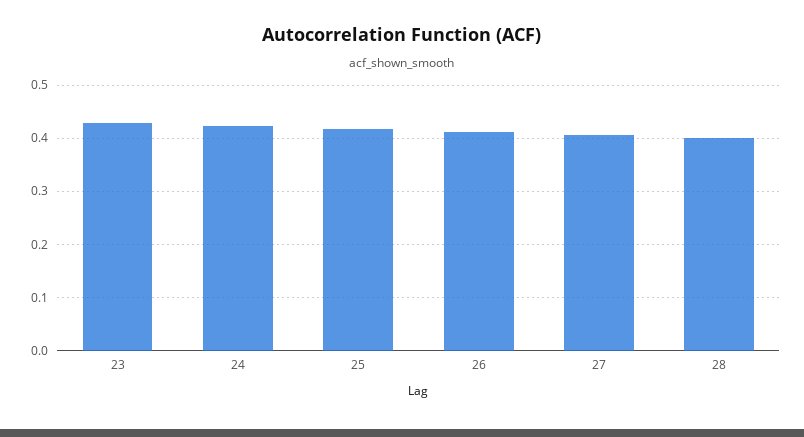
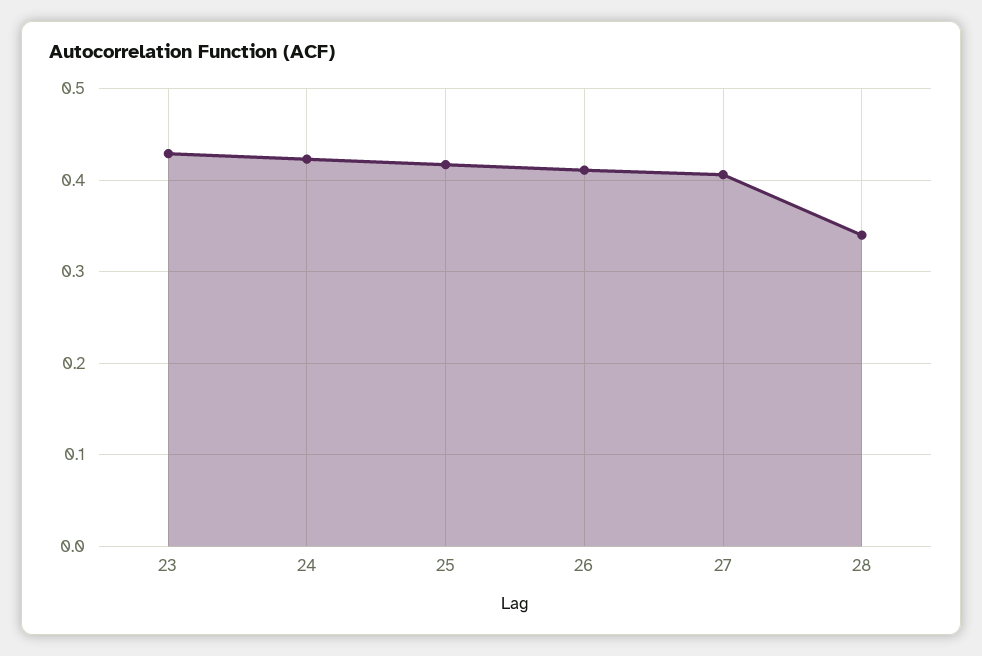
28: 0.4 -> 0.34

